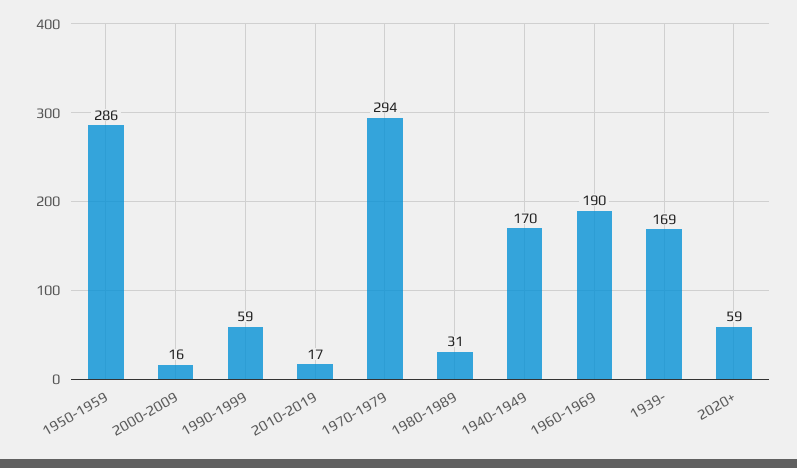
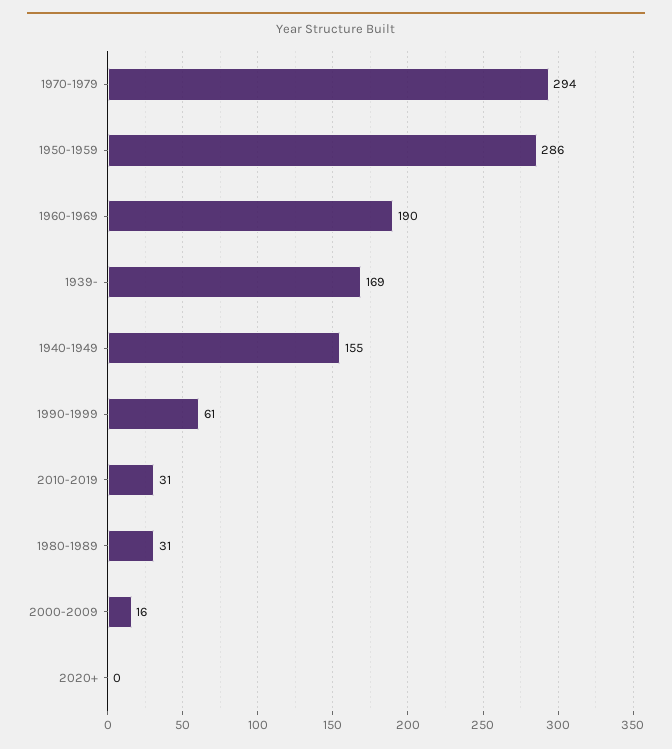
1990-1999: 59 -> 61
2010-2019: 17 -> 31
1940-1949: 170 -> 155
2020+: 59 -> 0

